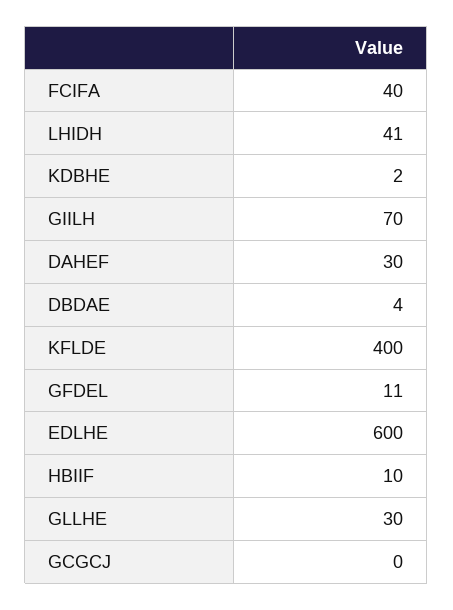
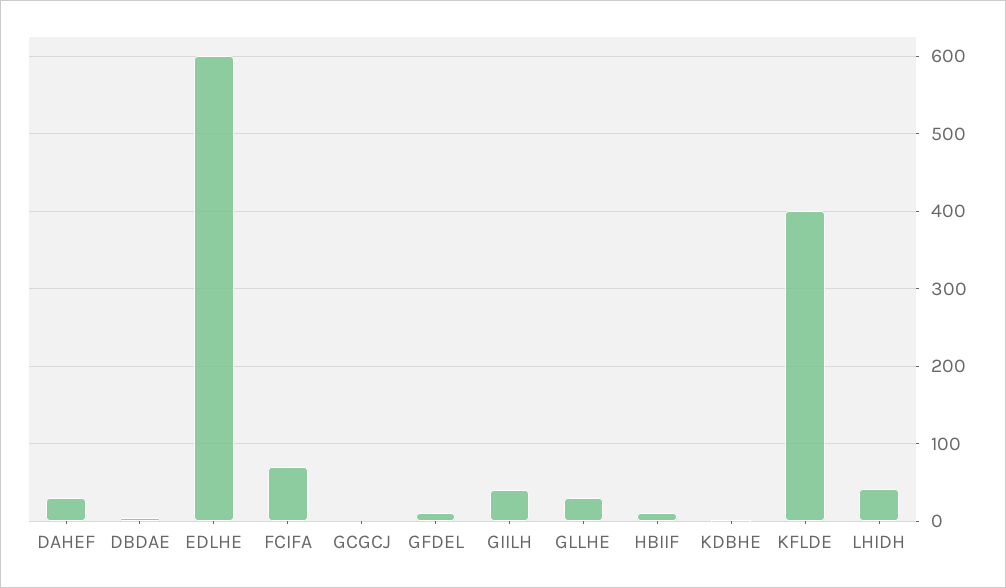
FCIFA: 40 -> 70
GIILH: 70 -> 40

